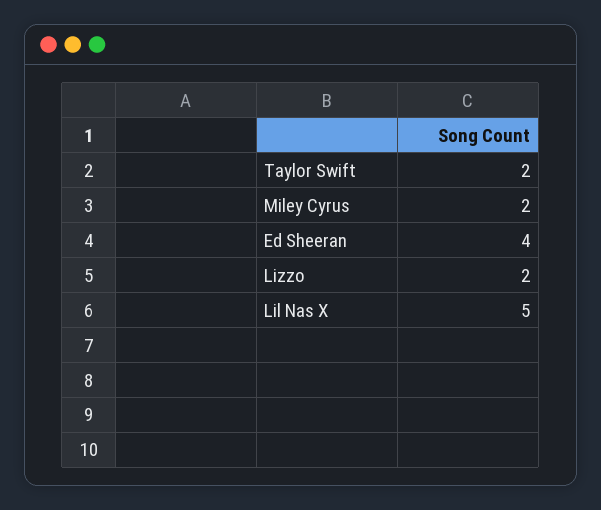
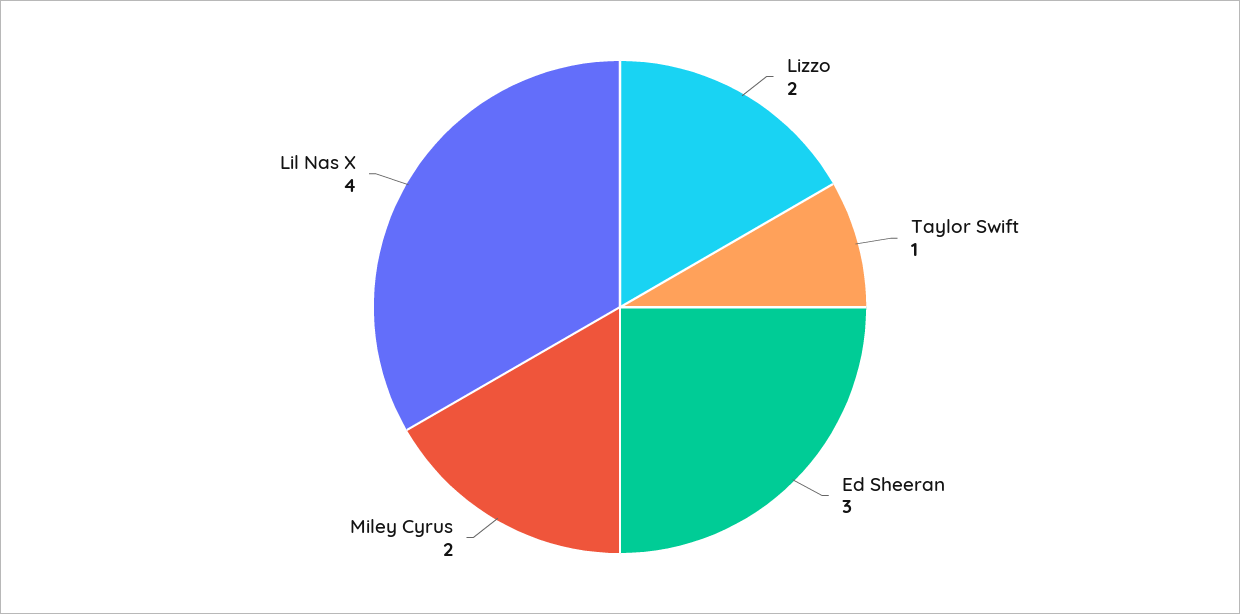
Taylor Swift: 2 -> 1
Ed Sheeran: 4 -> 3
Lil Nas X: 5 -> 4

